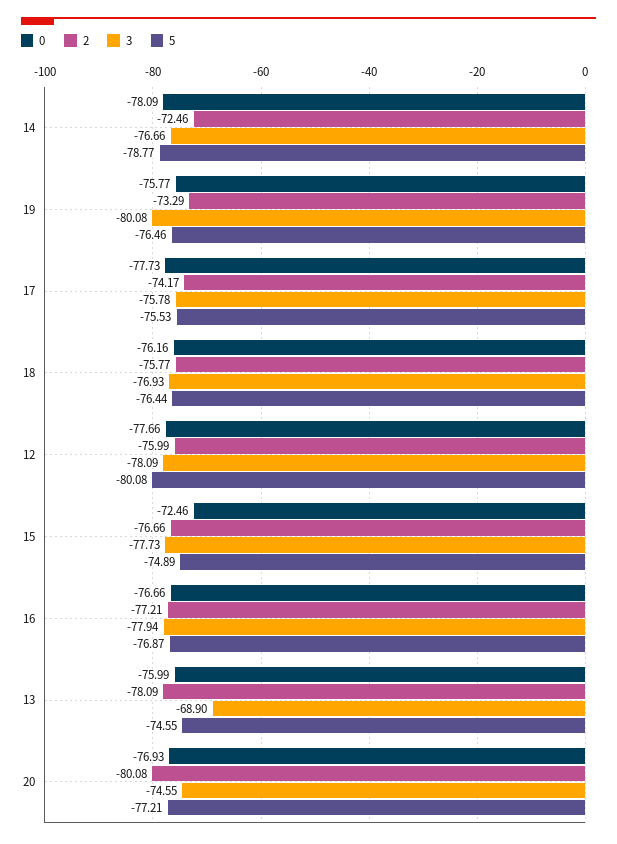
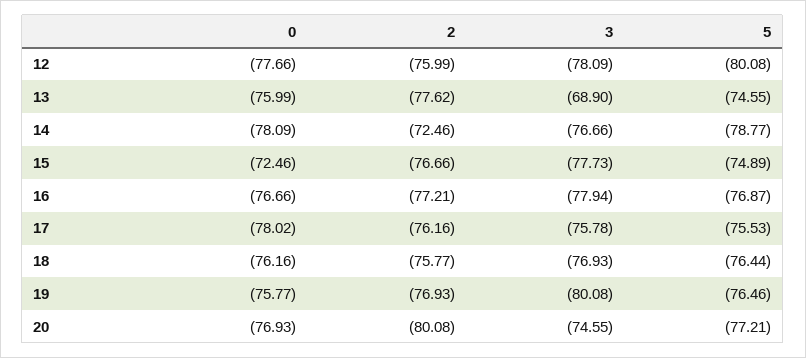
2, 19: -73.29 -> -76.93
0, 17: -77.73 -> -78.02
2, 17: -74.17 -> -76.16
2, 13: -78.09 -> -77.62

